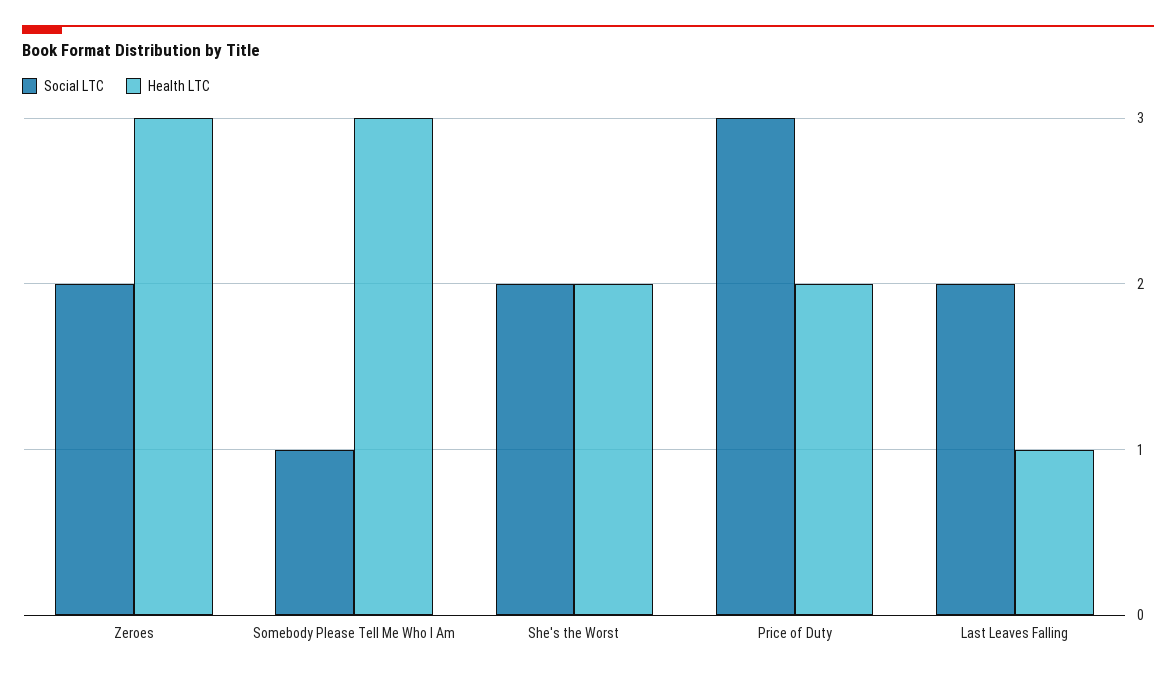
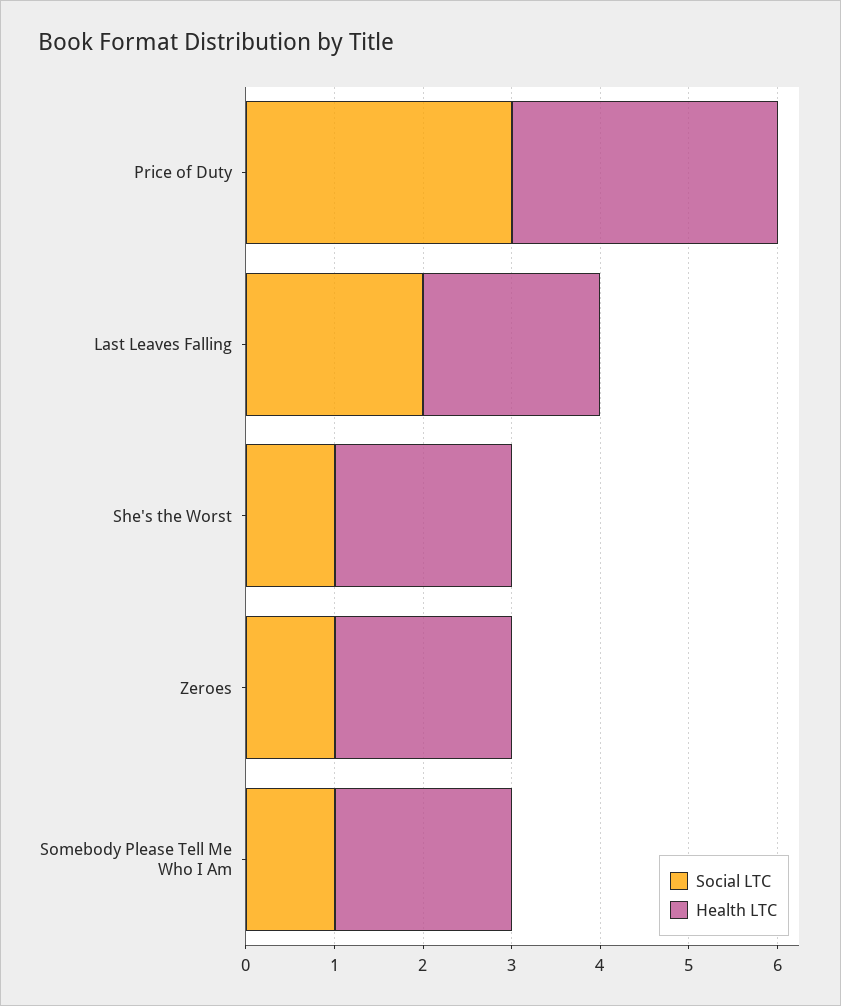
Social LTC, Zeroes: 2 -> 1
Health LTC, Zeroes: 3 -> 2
Health LTC, Somebody Please Tell Me Who I Am: 3 -> 2
Social LTC, She's the Worst: 2 -> 1
Health LTC, Price of Duty: 2 -> 3
Health LTC, Last Leaves Falling: 1 -> 2

